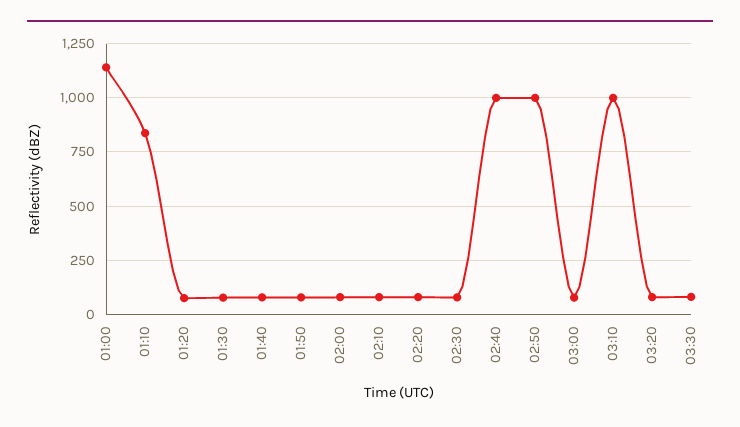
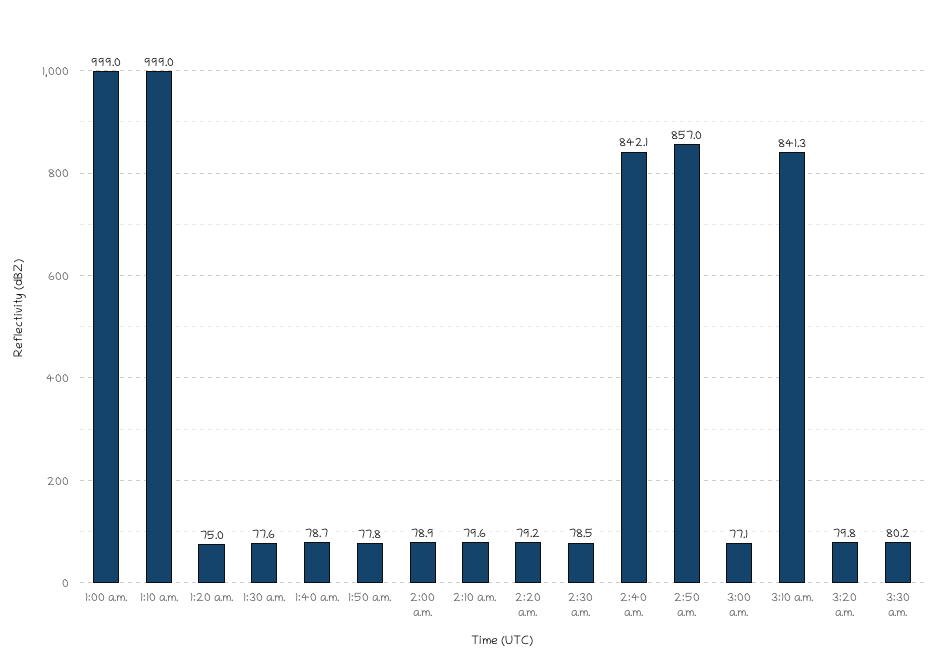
01:00: 1150 -> 999
01:10: 850 -> 999
02:40: 1000 -> 842.1
02:50: 1000 -> 857
03:10: 1000 -> 841.3

